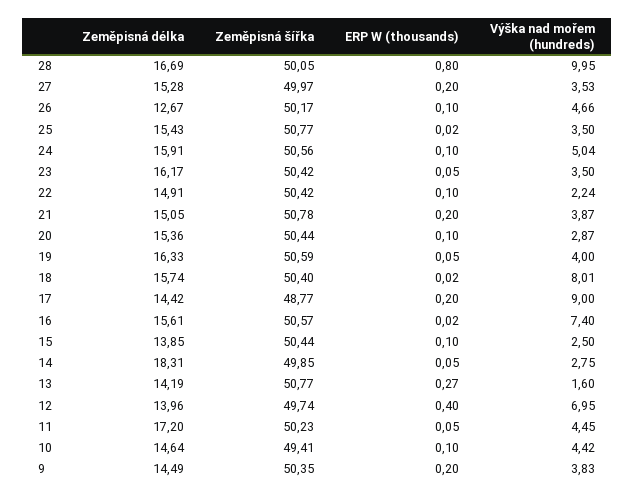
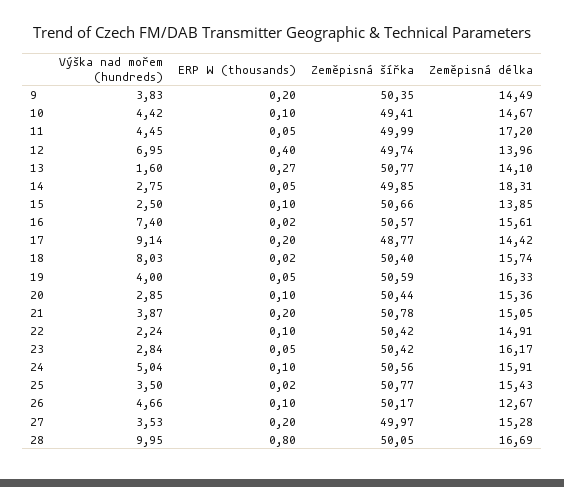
Výška nad mořem (hundreds), 23: 3.5 -> 2.84
Výška nad mořem (hundreds), 20: 2.87 -> 2.85
Výška nad mořem (hundreds), 18: 8.01 -> 8.03
Výška nad mořem (hundreds), 17: 9 -> 9.14
Zeměpisná šířka, 15: 50.44 -> 50.66
Zeměpisná délka, 13: 14.19 -> 14.1
Zeměpisná šířka, 11: 50.23 -> 49.99
Zeměpisná délka, 10: 14.64 -> 14.67

